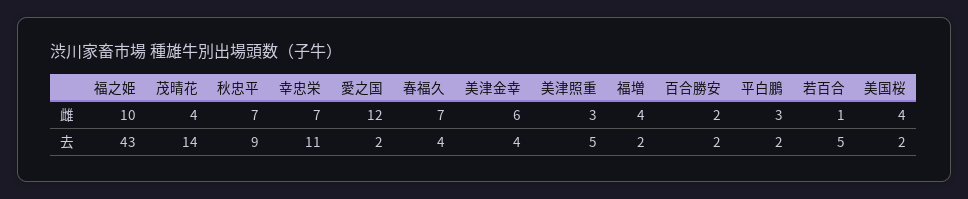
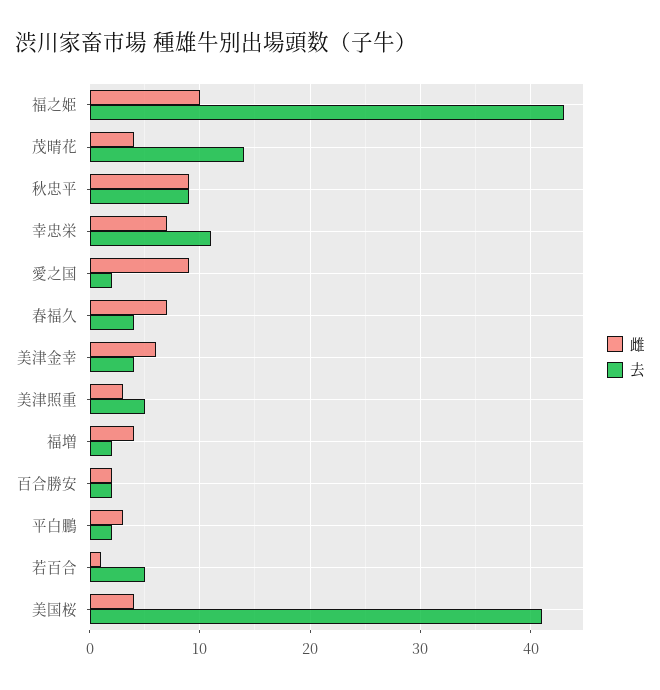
雌, 秋忠平: 7 -> 9
雌, 愛之国: 12 -> 9
去, 美国桜: 2 -> 41

